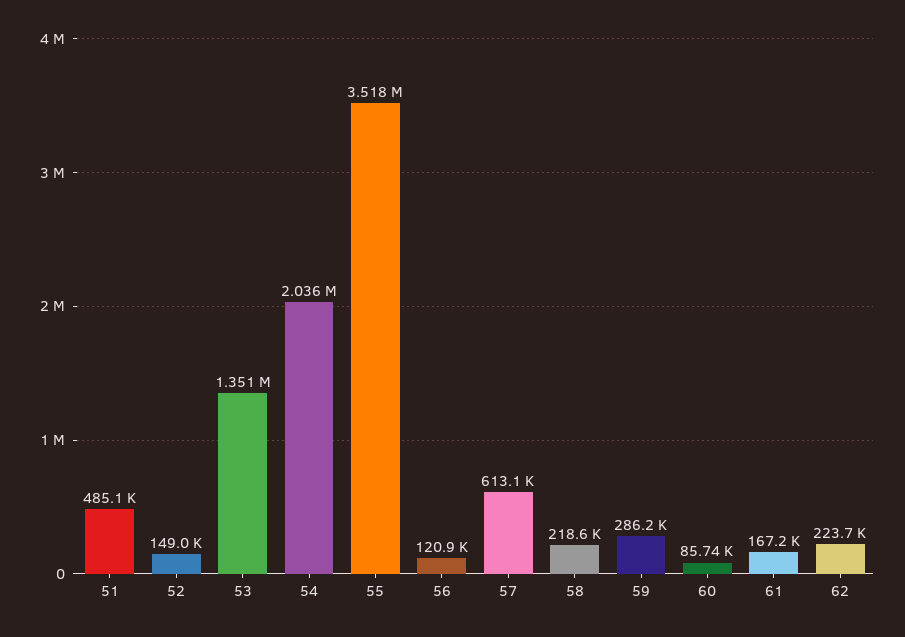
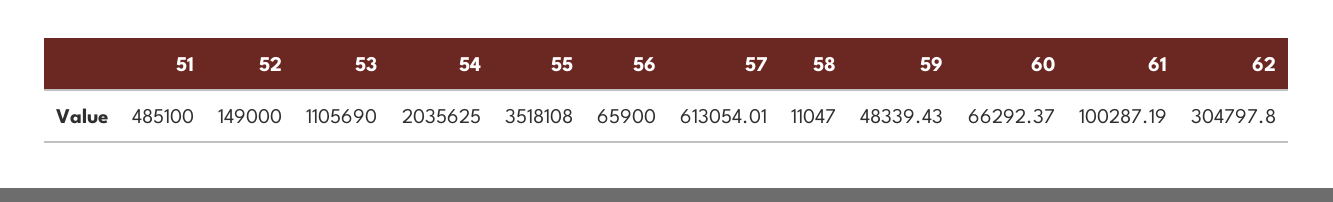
53: 1351000 -> 1105690
56: 120900 -> 65900
58: 218600 -> 11047
59: 286200 -> 48339.43
60: 85740 -> 66292.37
61: 167200 -> 100287.19
62: 223700 -> 304797.8

